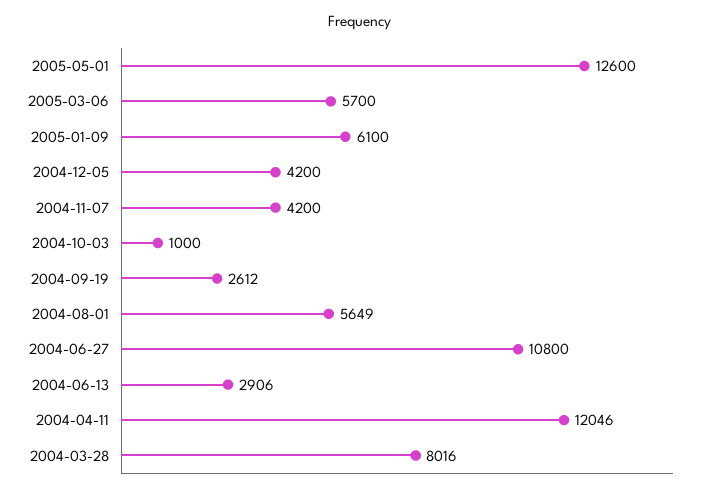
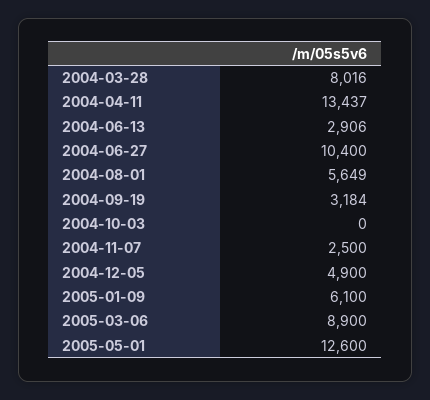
2005-03-06: 5700 -> 8900
2004-12-05: 4200 -> 4900
2004-11-07: 4200 -> 2500
2004-10-03: 1000 -> 0
2004-09-19: 2612 -> 3184
2004-06-27: 10800 -> 10400
2004-04-11: 12046 -> 13437

